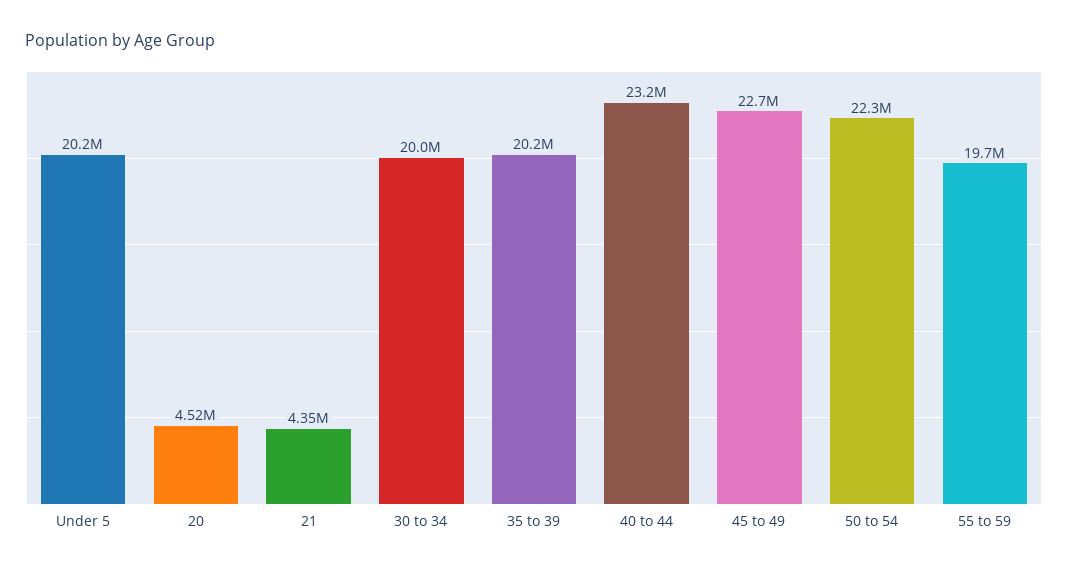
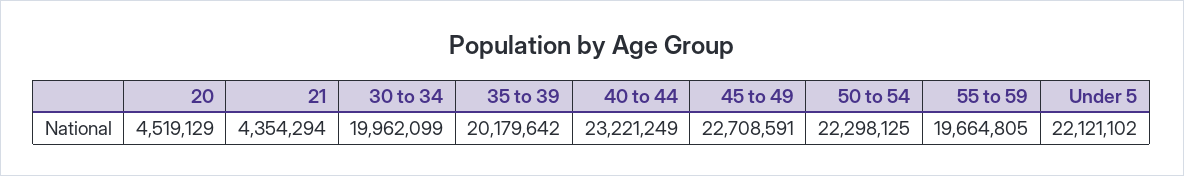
Under 5: 20200000 -> 22121102

